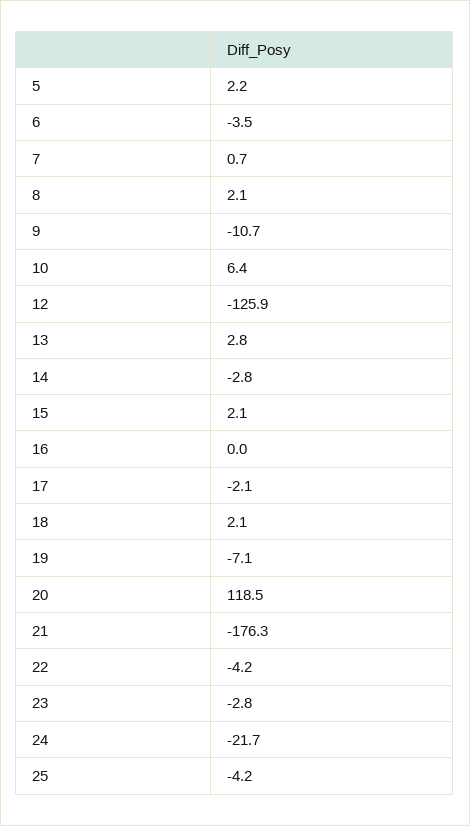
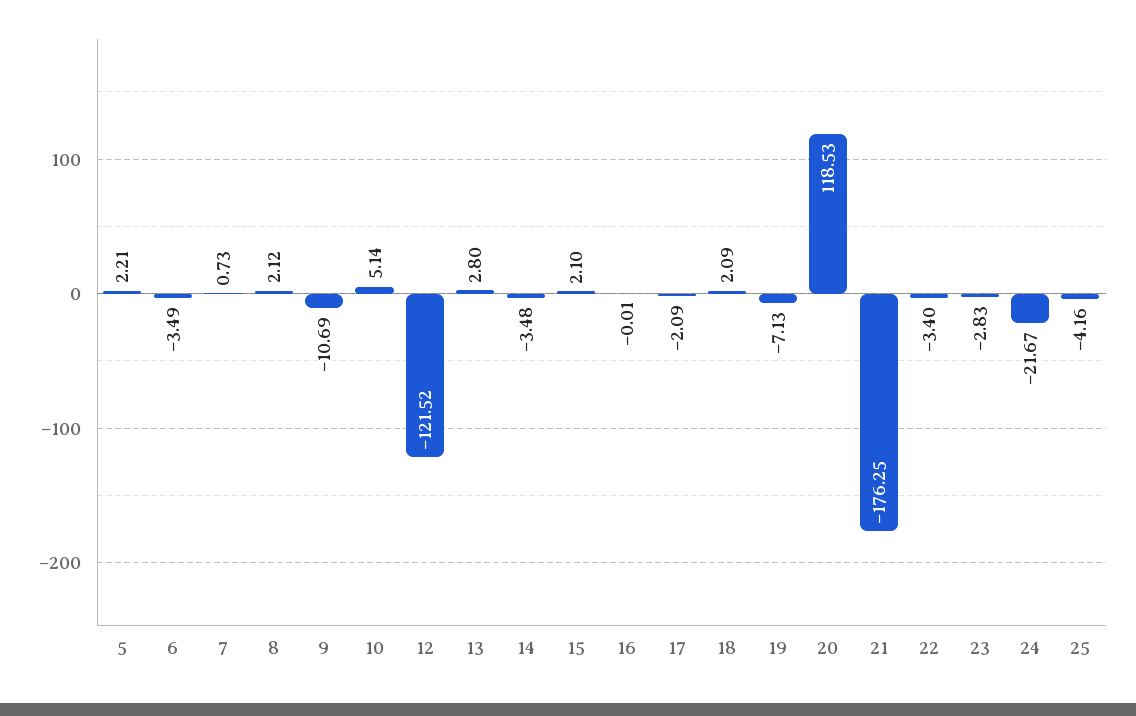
10: 6.4 -> 5.14
12: -125.9 -> -121.52
14: -2.8 -> -3.48
22: -4.2 -> -3.4

